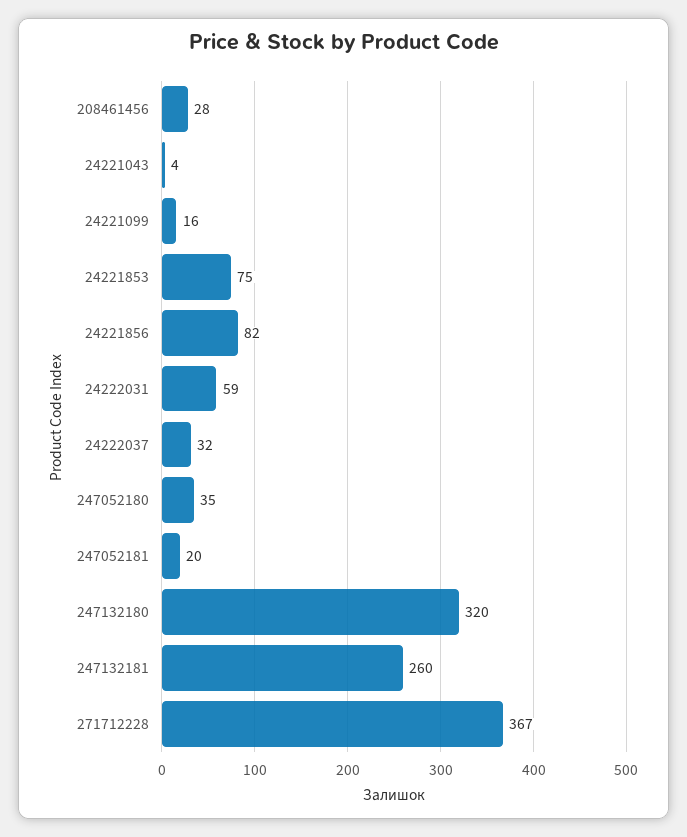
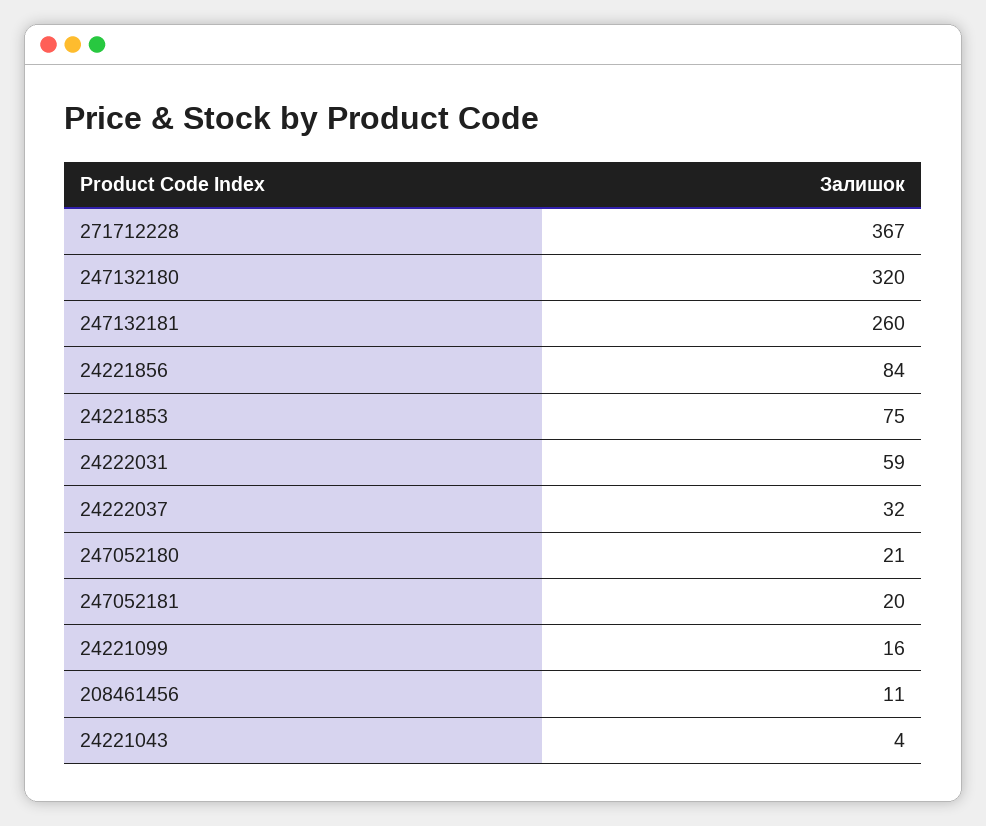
208461456: 28 -> 11
24221856: 82 -> 84
247052180: 35 -> 21

